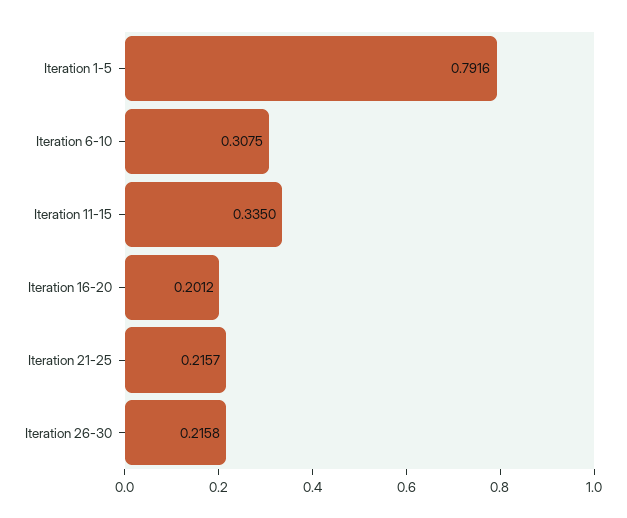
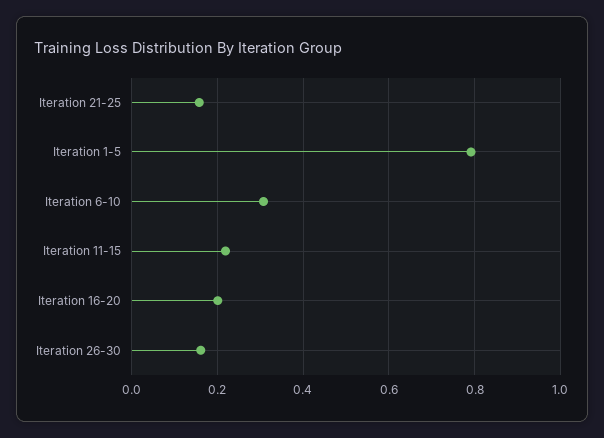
Iteration 11-15: 0.335 -> 0.22
Iteration 21-25: 0.2157 -> 0.16
Iteration 26-30: 0.2158 -> 0.16

